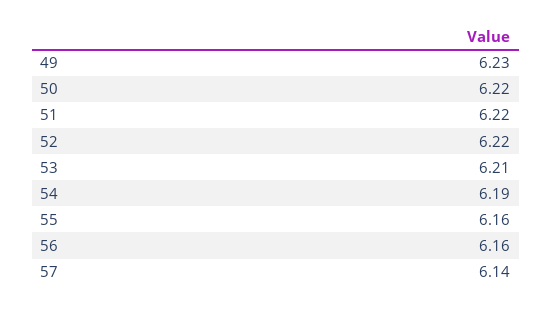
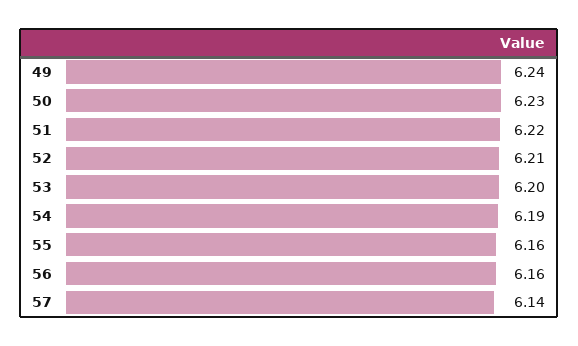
49: 6.23 -> 6.24
50: 6.22 -> 6.23
52: 6.22 -> 6.21
53: 6.21 -> 6.2

